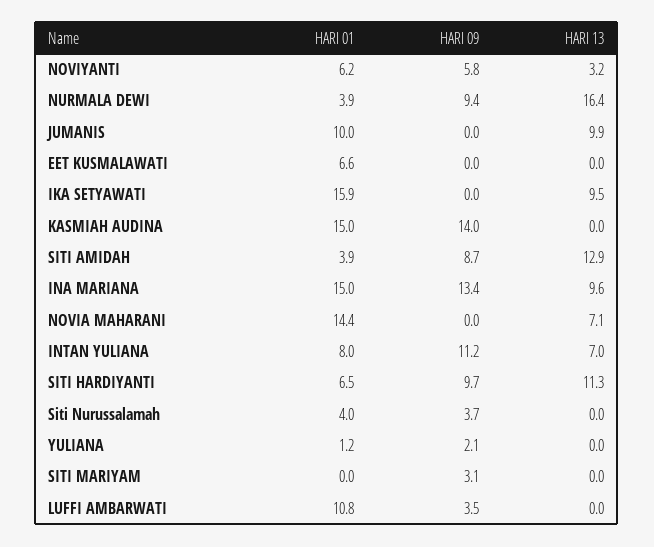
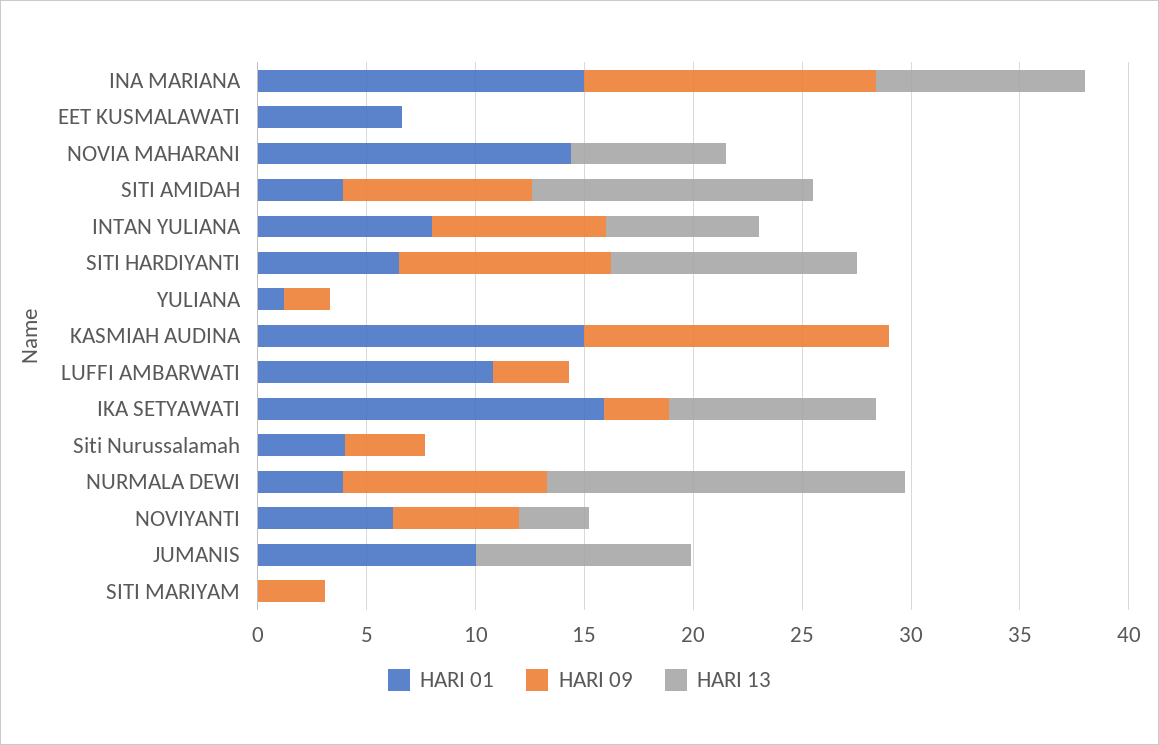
HARI 09, IKA SETYAWATI: 0 -> 3
HARI 09, INTAN YULIANA: 11.2 -> 8

